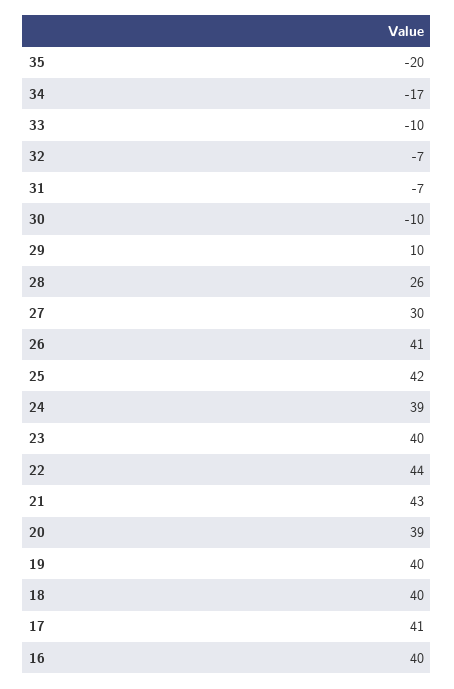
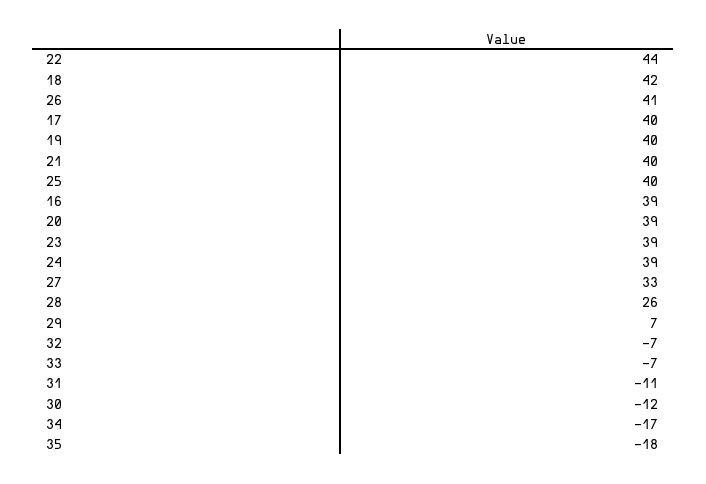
35: -20 -> -18
33: -10 -> -7
31: -7 -> -11
30: -10 -> -12
29: 10 -> 7
27: 30 -> 33
25: 42 -> 40
23: 40 -> 39
21: 43 -> 40
18: 40 -> 42
17: 41 -> 40
16: 40 -> 39

